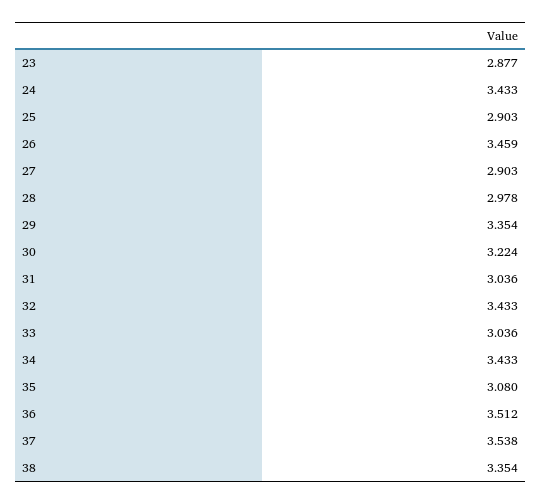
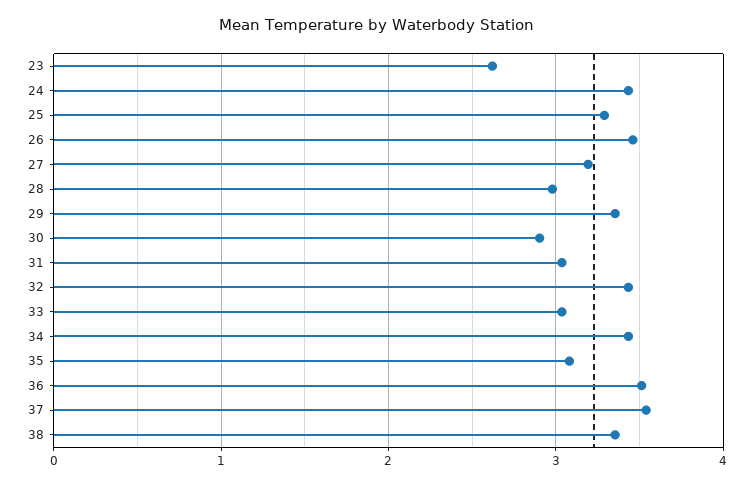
23: 2.877 -> 2.6
25: 2.903 -> 3.3
27: 2.903 -> 3.2
30: 3.224 -> 2.9

